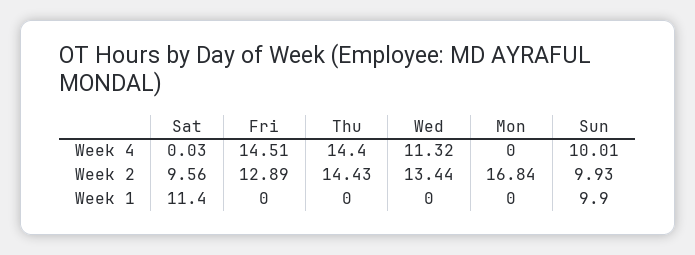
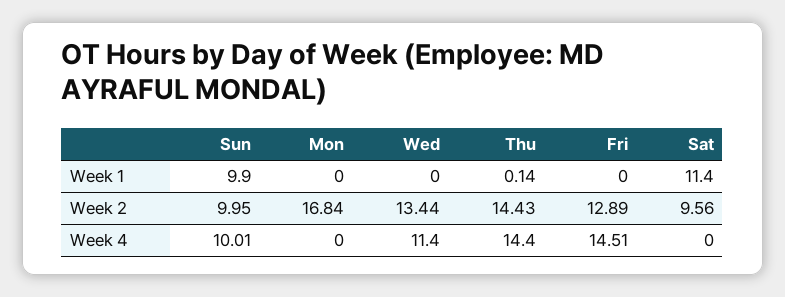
Sat, Week 4: 0.03 -> 0
Wed, Week 4: 11.32 -> 11.4
Sun, Week 2: 9.93 -> 9.95
Thu, Week 1: 0 -> 0.14

